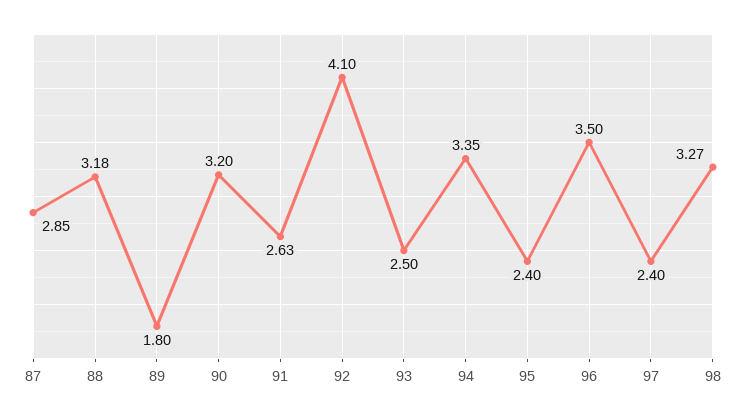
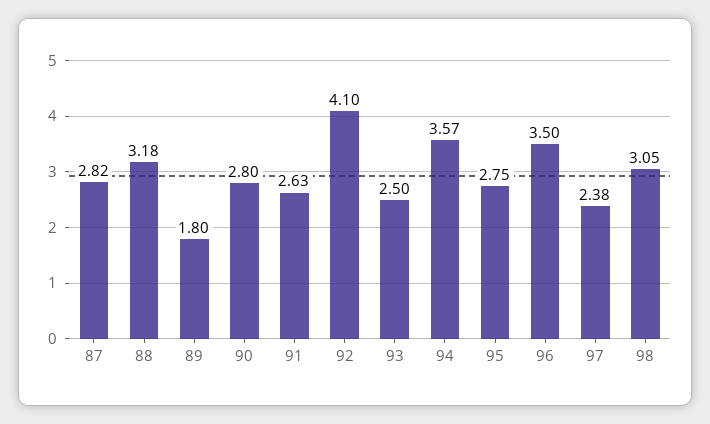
87: 2.85 -> 2.82
90: 3.2 -> 2.8
94: 3.35 -> 3.57
95: 2.4 -> 2.75
97: 2.4 -> 2.38
98: 3.27 -> 3.05

